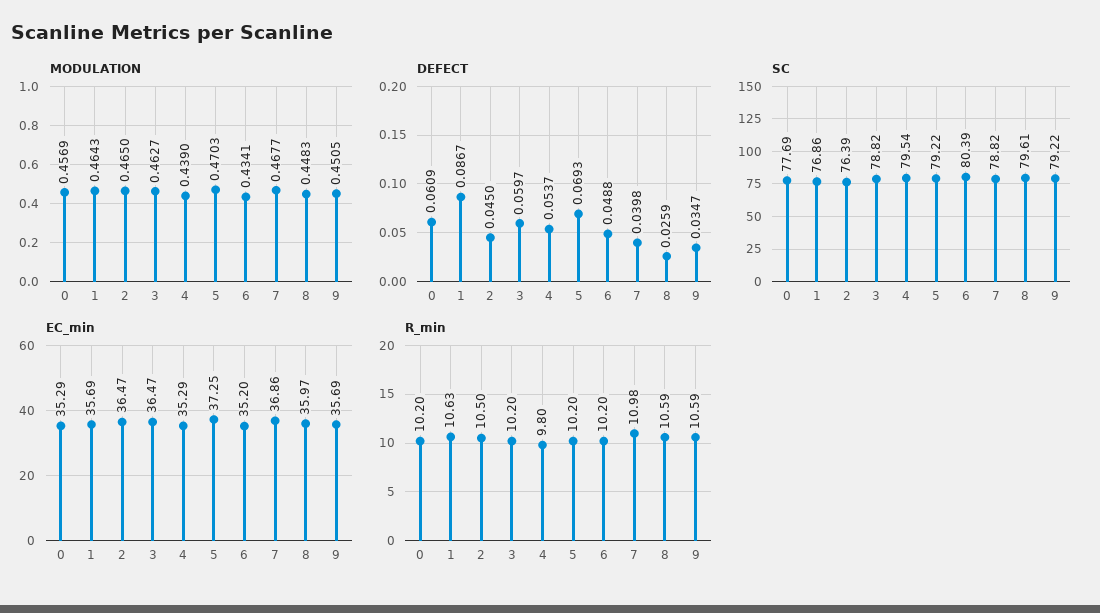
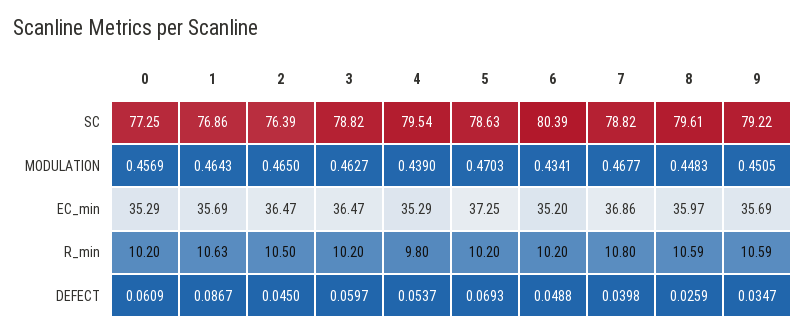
SC, 0: 77.69 -> 77.25
SC, 5: 79.22 -> 78.63
R_min, 7: 10.98 -> 10.8

